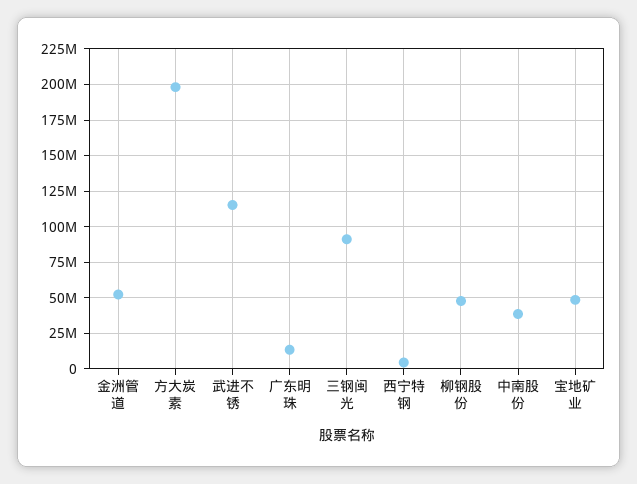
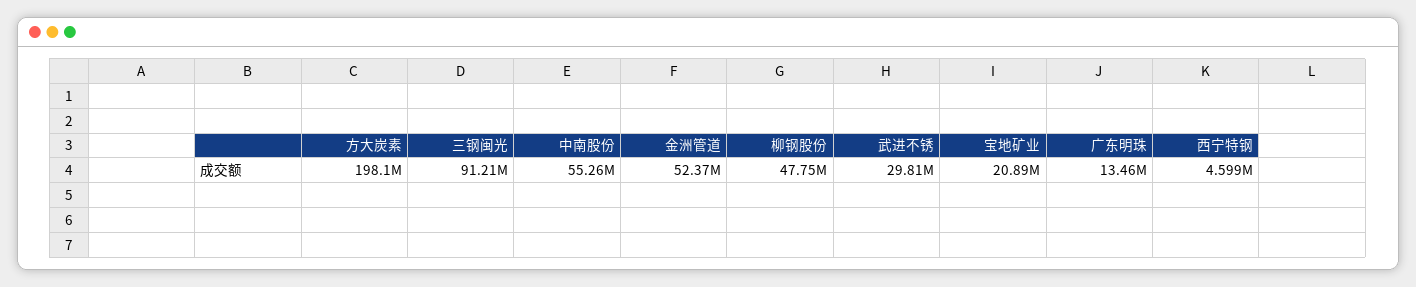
武进不锈: 115000000 -> 29810000
中南股份: 40000000 -> 55260000
宝地矿业: 50000000 -> 20890000

